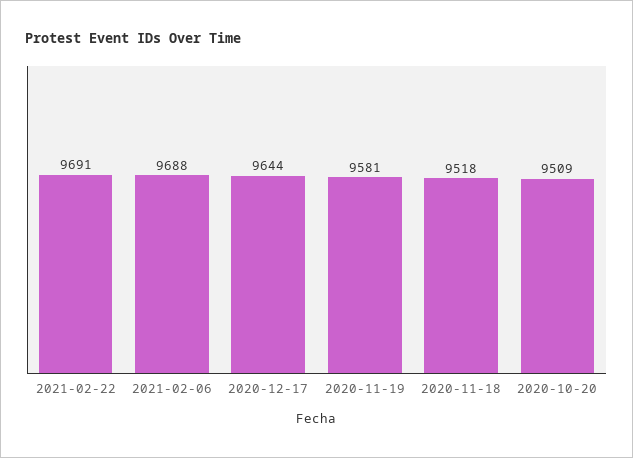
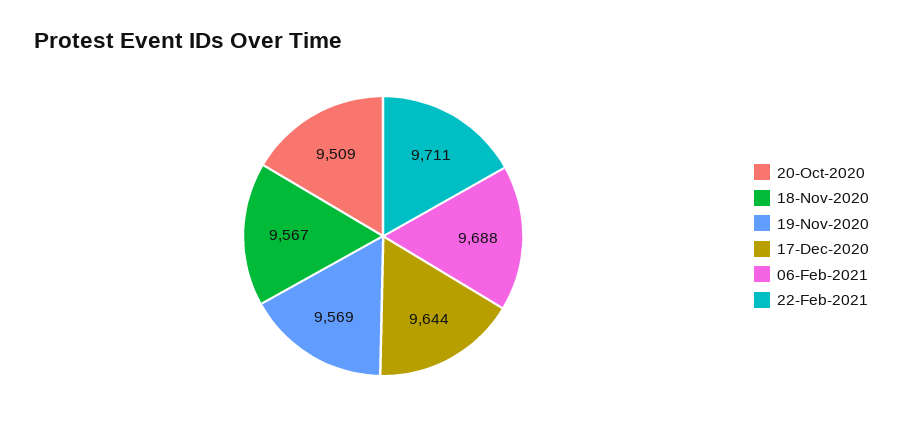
2021-02-22: 9691 -> 9711
2020-11-19: 9581 -> 9569
2020-11-18: 9518 -> 9567

